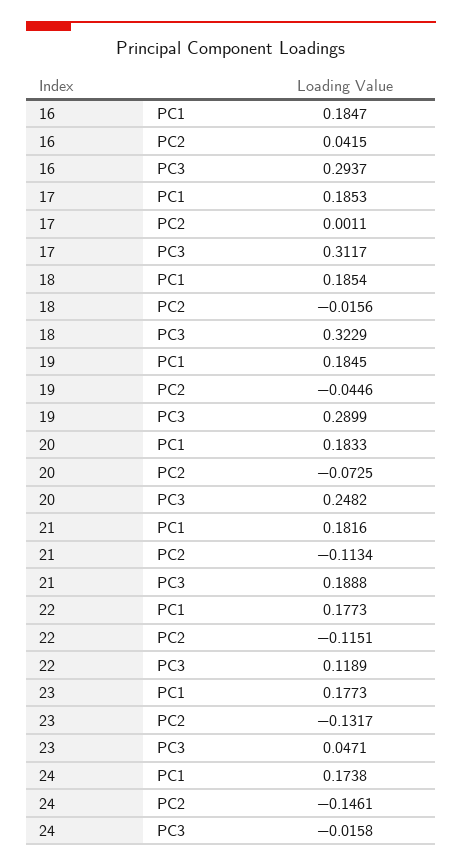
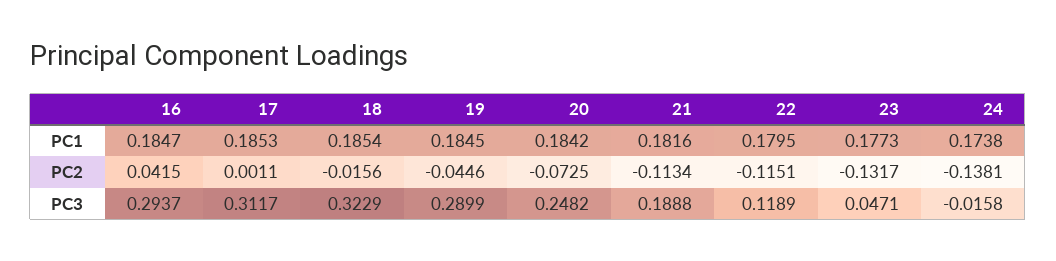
20, PC1: 0.1833 -> 0.1842
22, PC1: 0.1773 -> 0.1795
24, PC2: -0.1461 -> -0.1381

